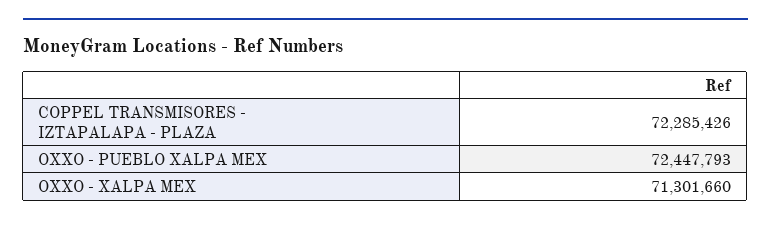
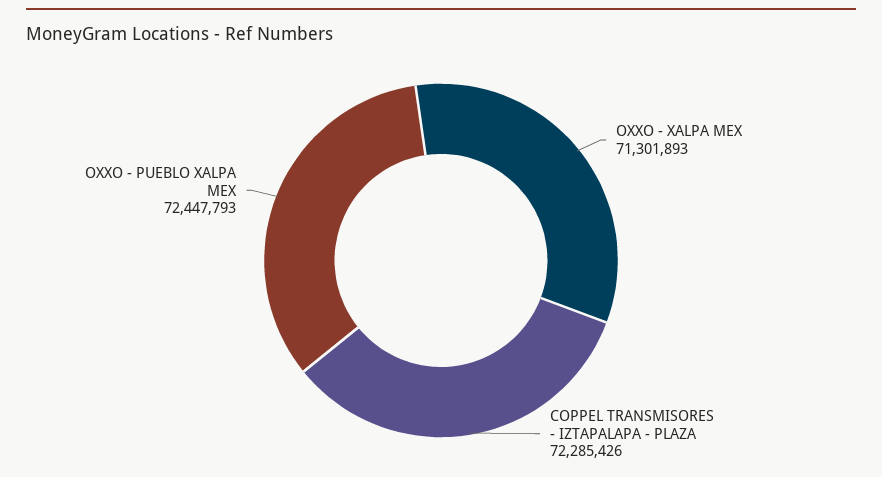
OXXO - XALPA MEX: 71301660 -> 71301893

